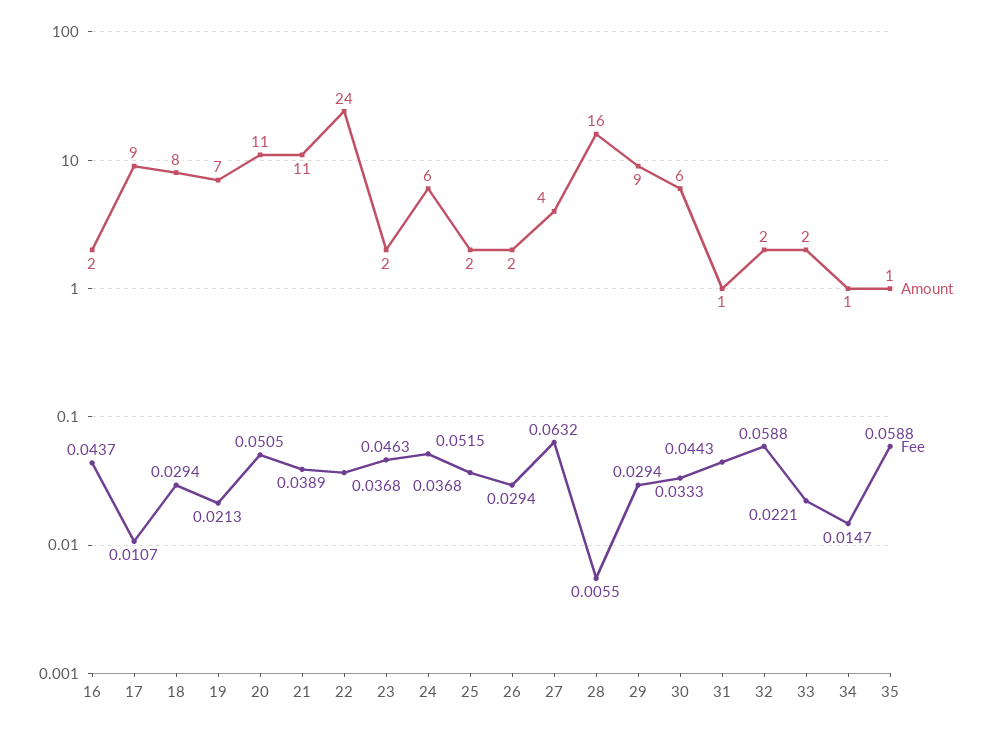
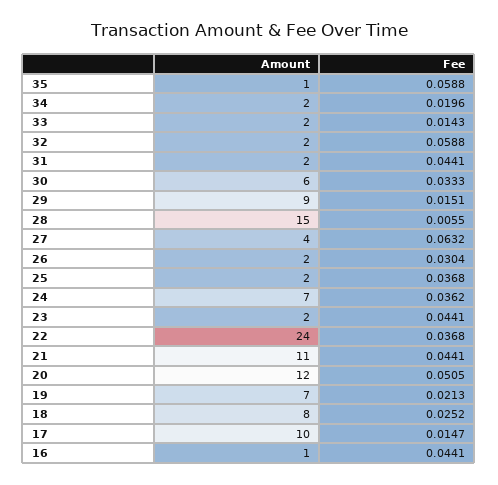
Amount, 16: 2 -> 1
Fee, 16: 0.0437 -> 0.0441
Amount, 17: 9 -> 10
Fee, 17: 0.0107 -> 0.0147
Fee, 18: 0.0294 -> 0.0252
Amount, 20: 11 -> 12
Fee, 21: 0.0389 -> 0.0441
Fee, 23: 0.0463 -> 0.0441
Amount, 24: 6 -> 7
Fee, 24: 0.0515 -> 0.0362
Fee, 26: 0.0294 -> 0.0304
Amount, 28: 16 -> 15
Fee, 29: 0.0294 -> 0.0151
Amount, 31: 1 -> 2
Fee, 31: 0.0443 -> 0.0441
Fee, 33: 0.0221 -> 0.0143
Amount, 34: 1 -> 2
Fee, 34: 0.0147 -> 0.0196

